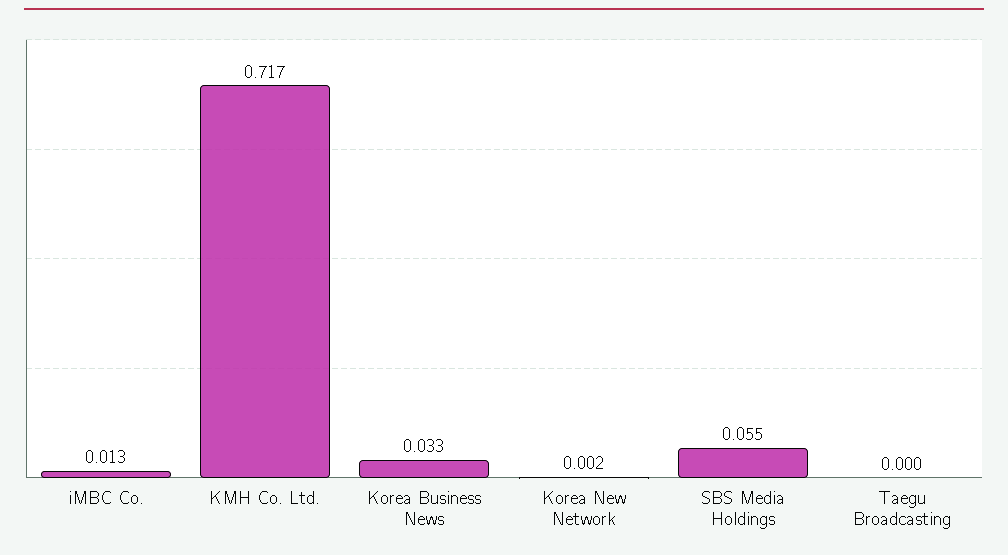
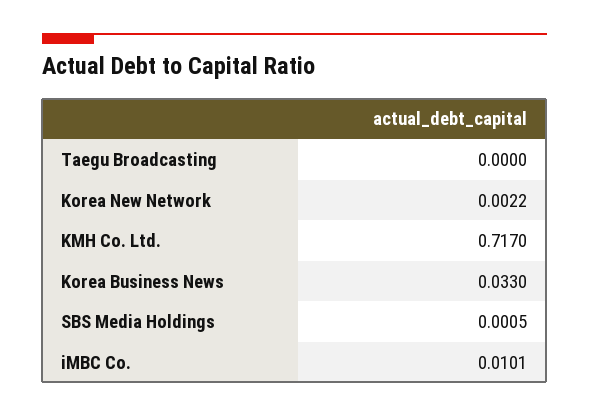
iMBC Co.: 0.013 -> 0.0101
SBS Media Holdings: 0.055 -> 0.0005

